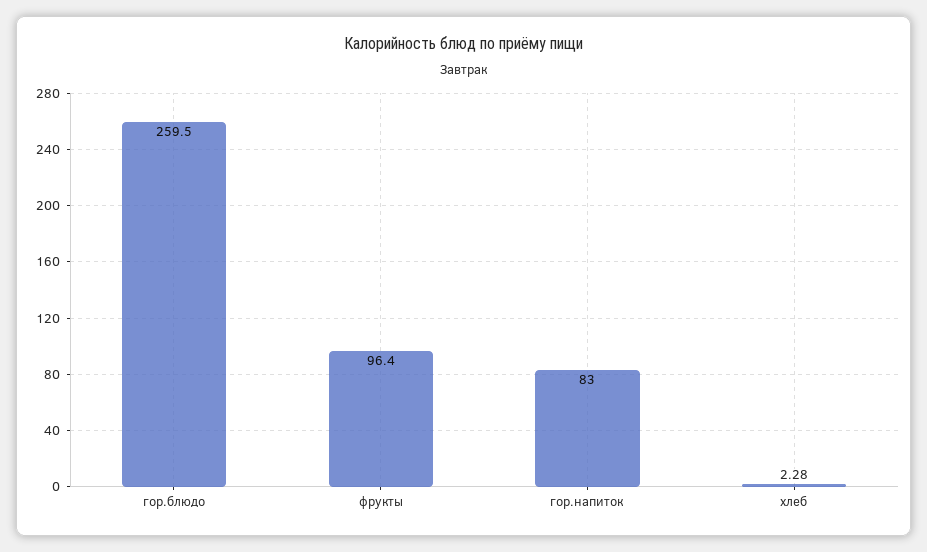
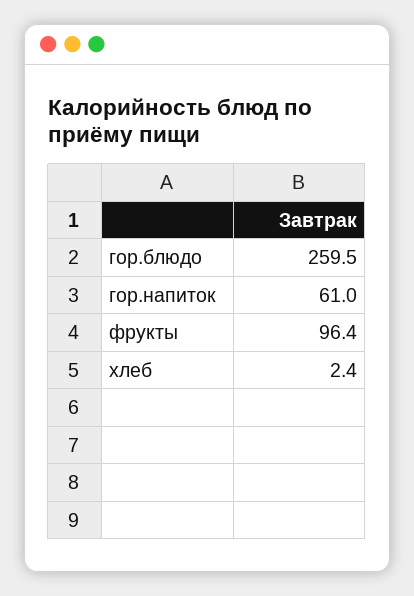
гор.напиток: 83 -> 61
хлеб: 2.28 -> 2.4

